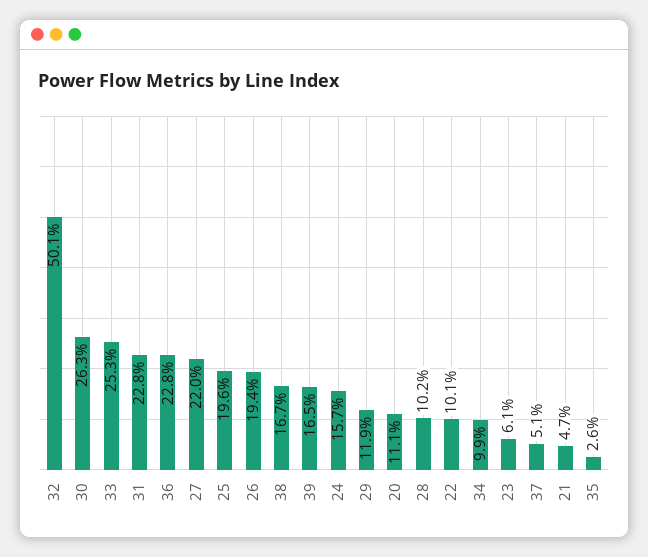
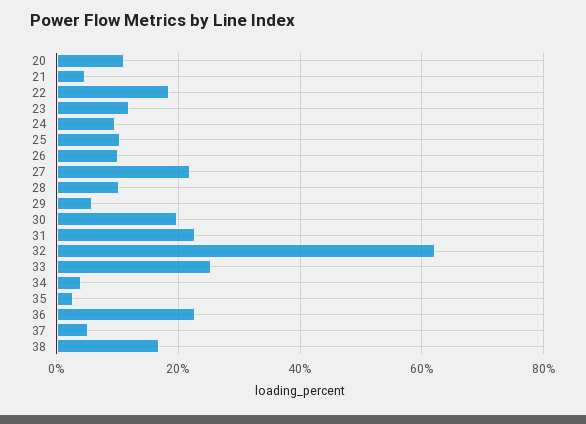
32: 50.1 -> 62
30: 26.3 -> 20
25: 19.6 -> 10
26: 19.4 -> 10
39: 16.5 -> none
24: 15.7 -> 10
29: 11.9 -> 6
22: 10.1 -> 18
34: 9.9 -> 4
23: 6.1 -> 12

